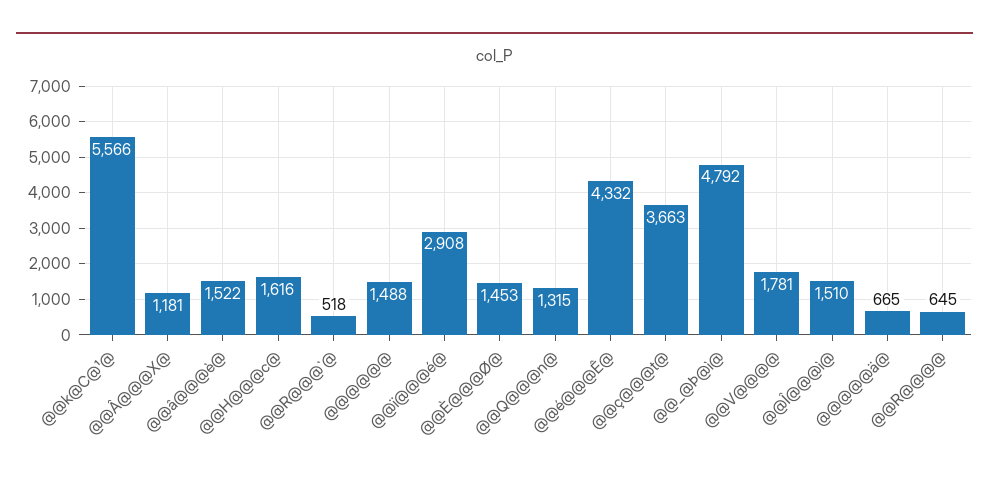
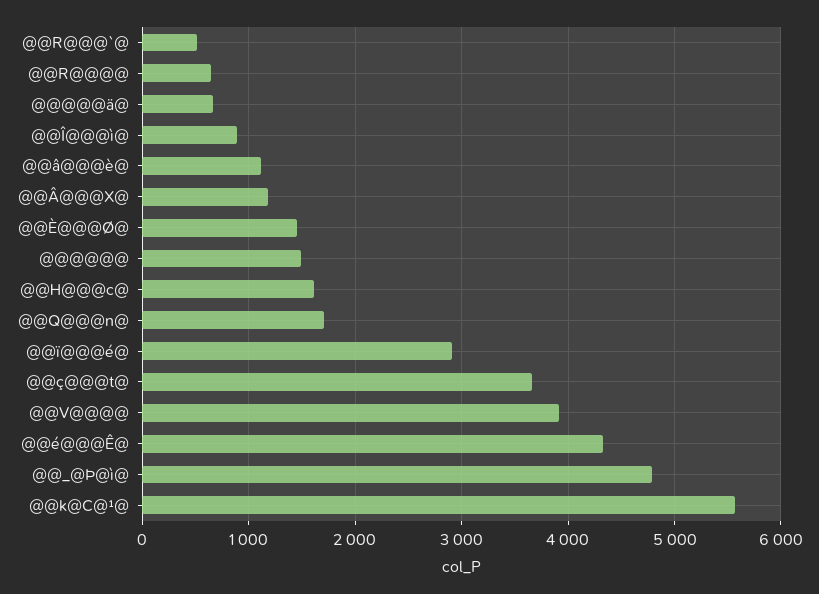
@@â@@@è@: 1522 -> 1100
@@Q@@@n@: 1315 -> 1700
@@V@@@@: 1781 -> 3900
@@Î@@@ì@: 1510 -> 900

